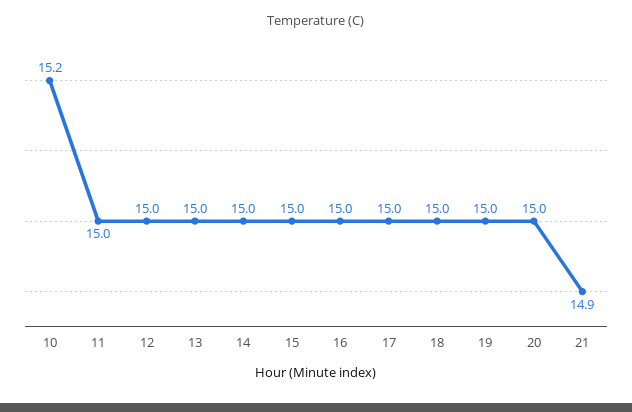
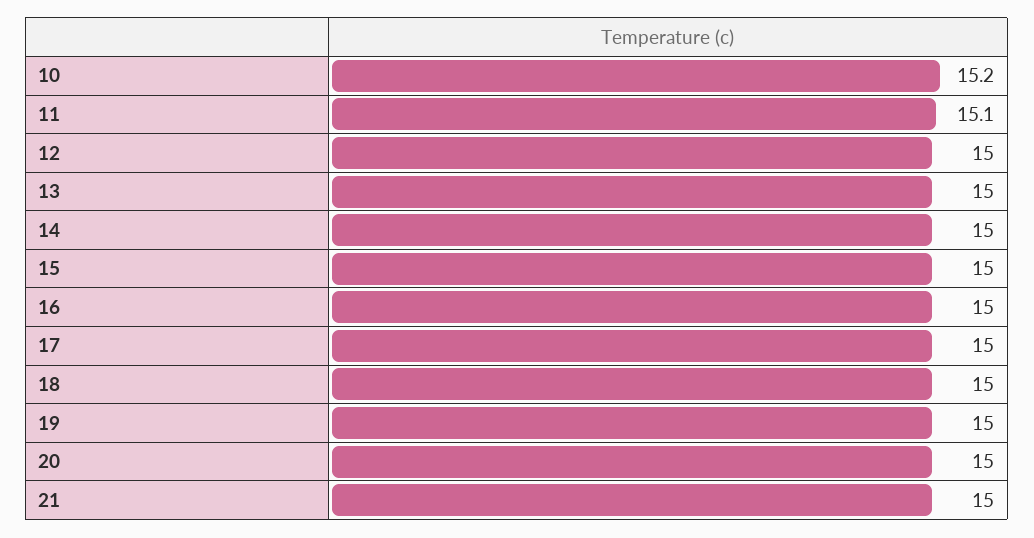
11: 15 -> 15.1
21: 14.9 -> 15

